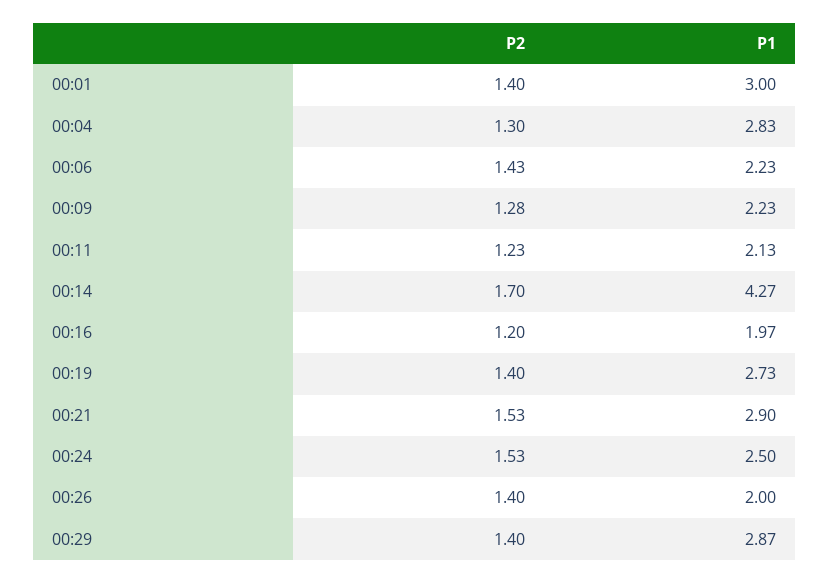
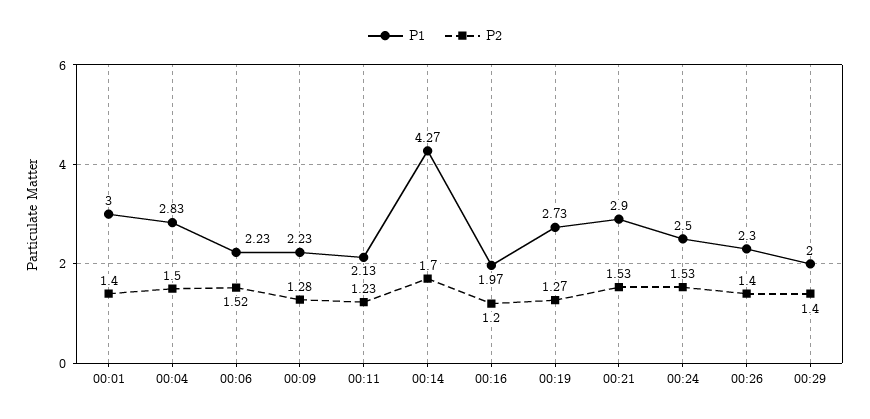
P2, 00:04: 1.3 -> 1.5
P2, 00:06: 1.43 -> 1.52
P2, 00:19: 1.4 -> 1.27
P1, 00:26: 2 -> 2.3
P1, 00:29: 2.87 -> 2

